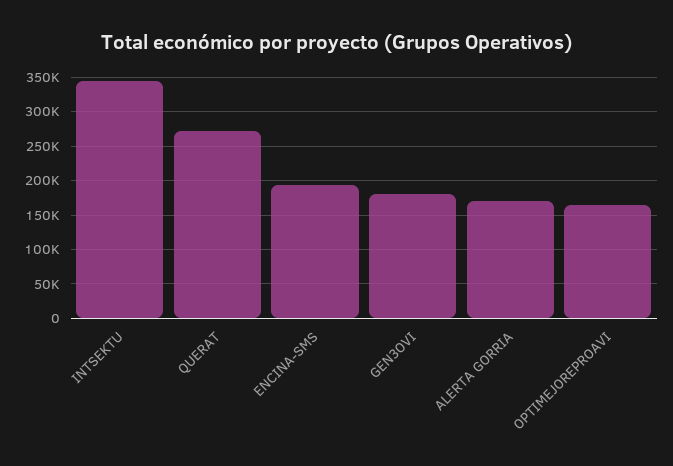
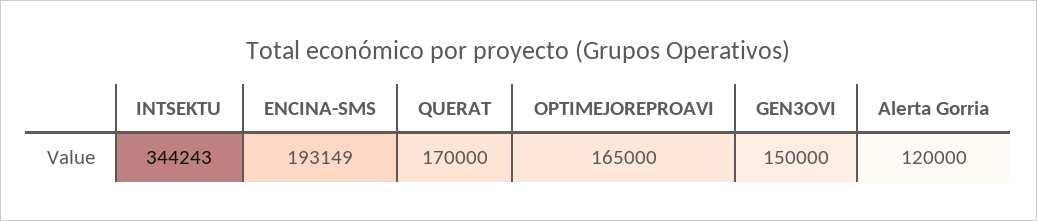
QUERAT: 270000 -> 170000
GEN3OVI: 180000 -> 150000
ALERTA GORRIA: 170000 -> 120000

